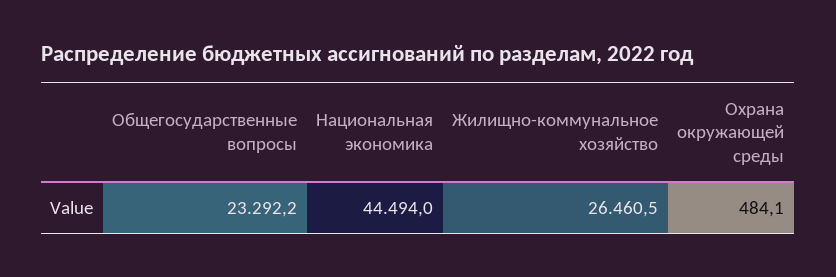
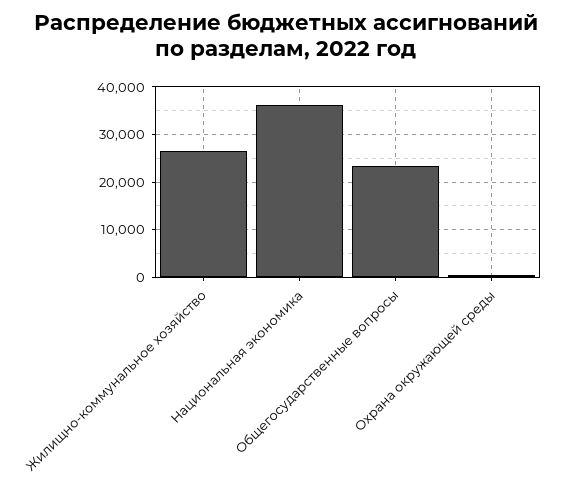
Национальная экономика: 44494 -> 36000

